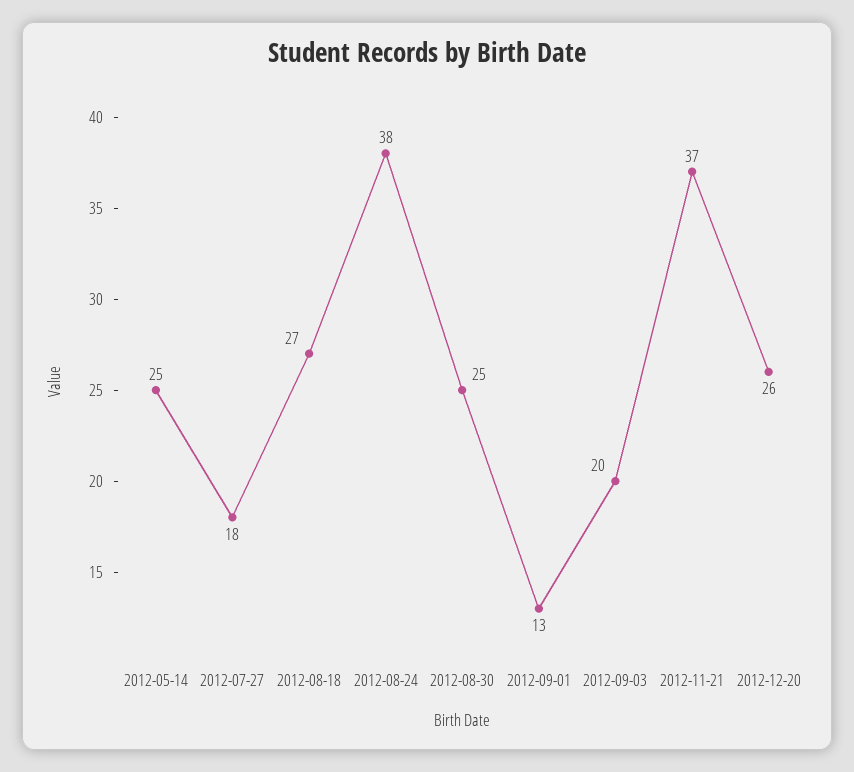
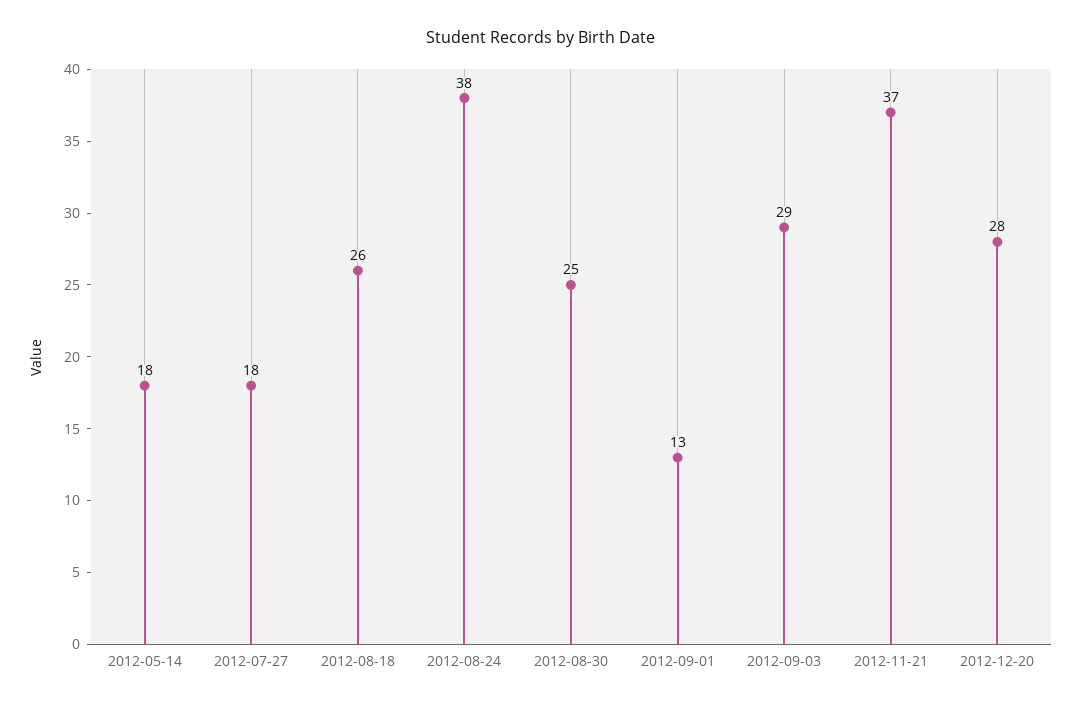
2012-05-14: 25 -> 18
2012-08-18: 27 -> 26
2012-09-03: 20 -> 29
2012-12-20: 26 -> 28

